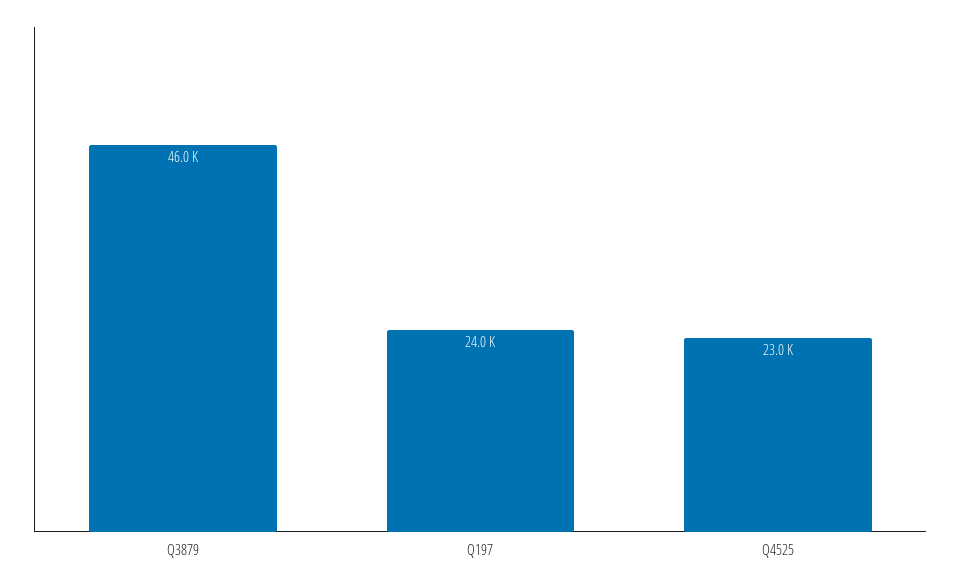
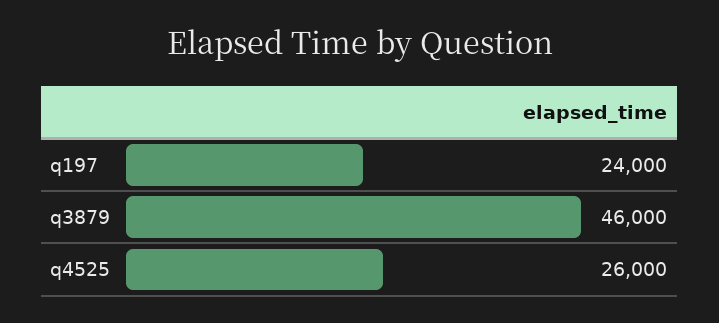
Q4525: 23000 -> 26000

